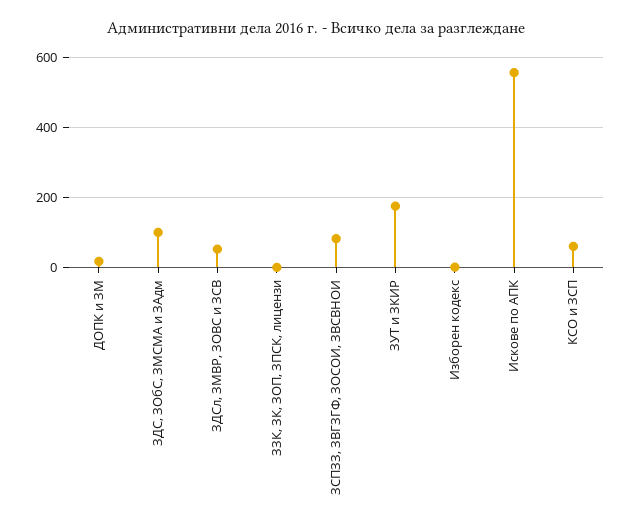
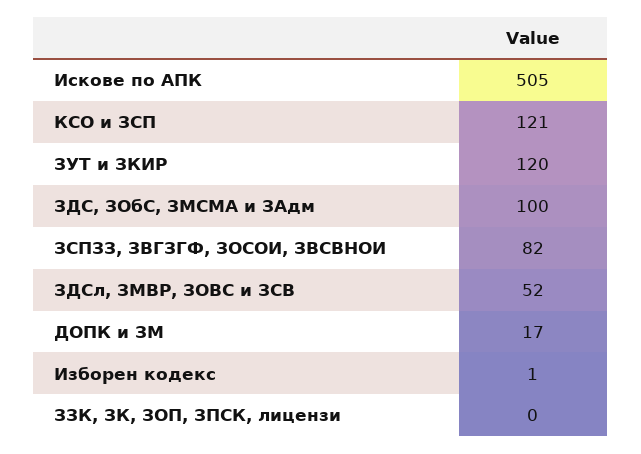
ЗУТ и ЗКИР: 180 -> 120
Искове по АПК: 560 -> 505
КСО и ЗСП: 60 -> 121

